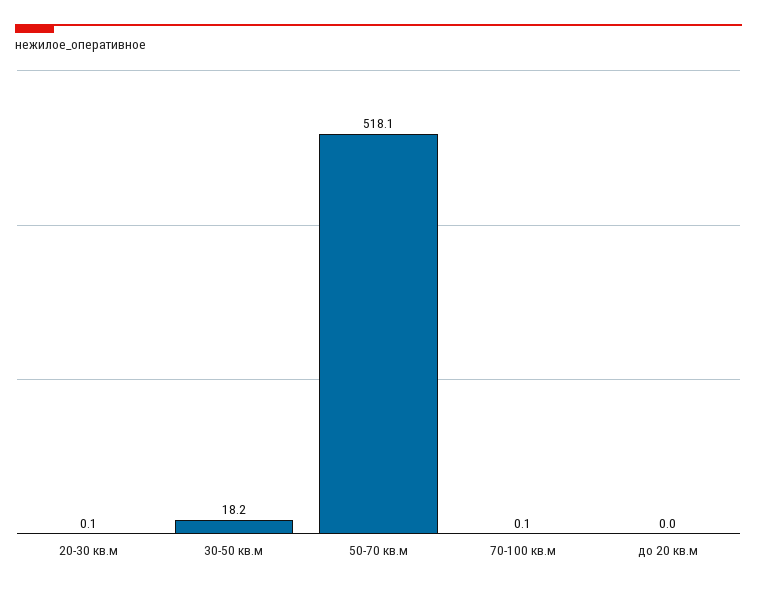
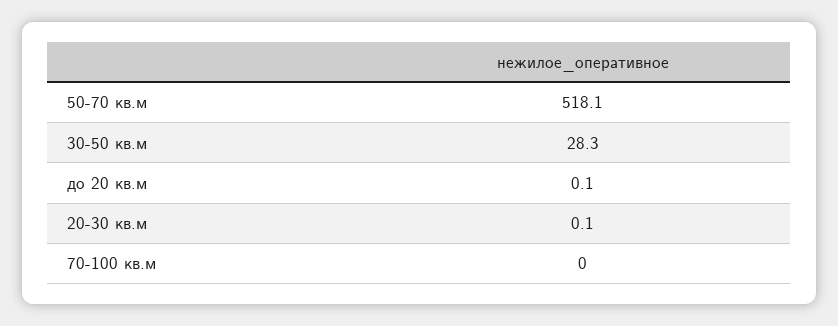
30-50 кв.м: 18.2 -> 28.3
70-100 кв.м: 0.1 -> 0
до 20 кв.м: 0 -> 0.1

